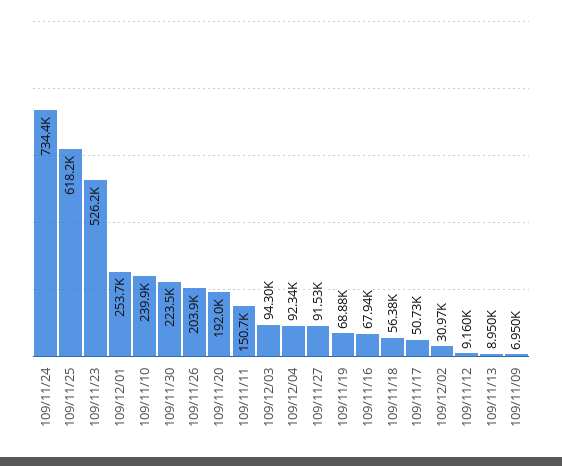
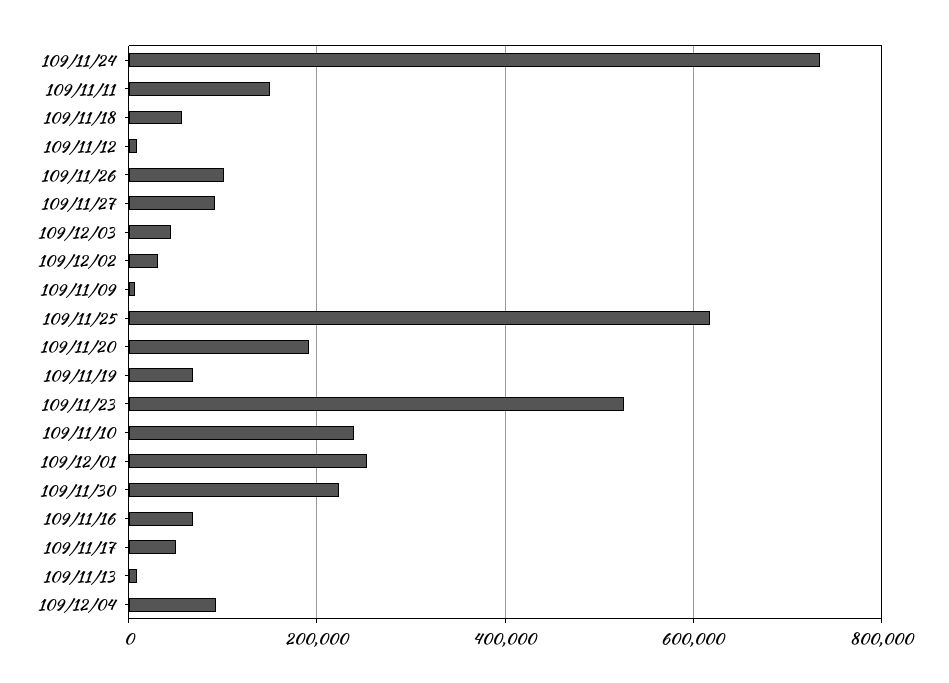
109/11/26: 203900 -> 100000
109/12/03: 94300 -> 40000

